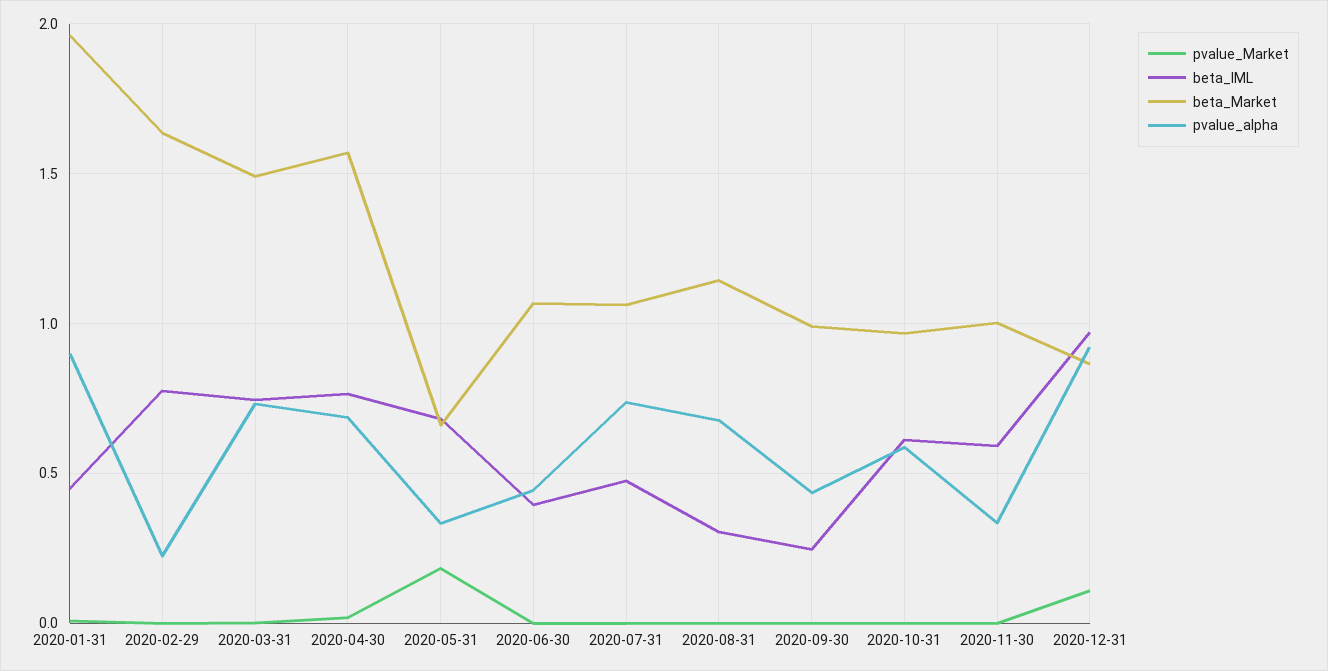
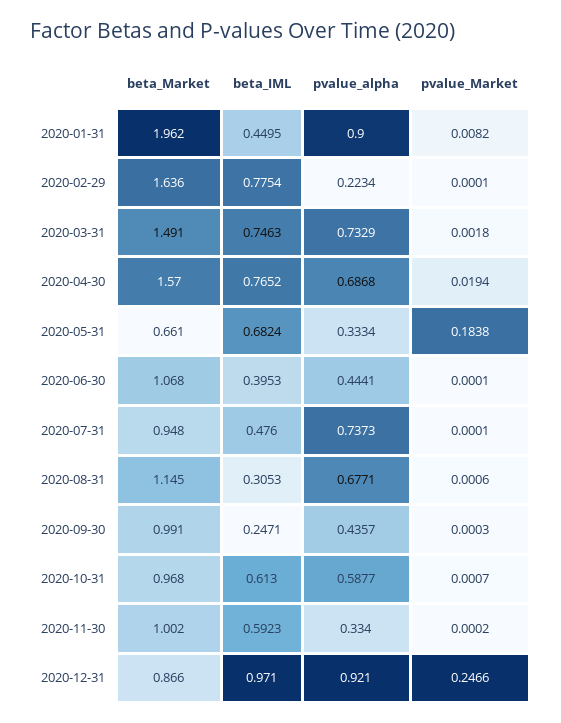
beta_Market, 2020-07-31: 1.05 -> 0.948
pvalue_Market, 2020-12-31: 0.1 -> 0.2466

